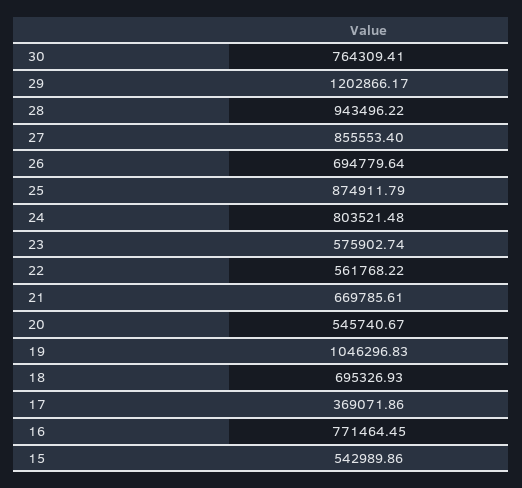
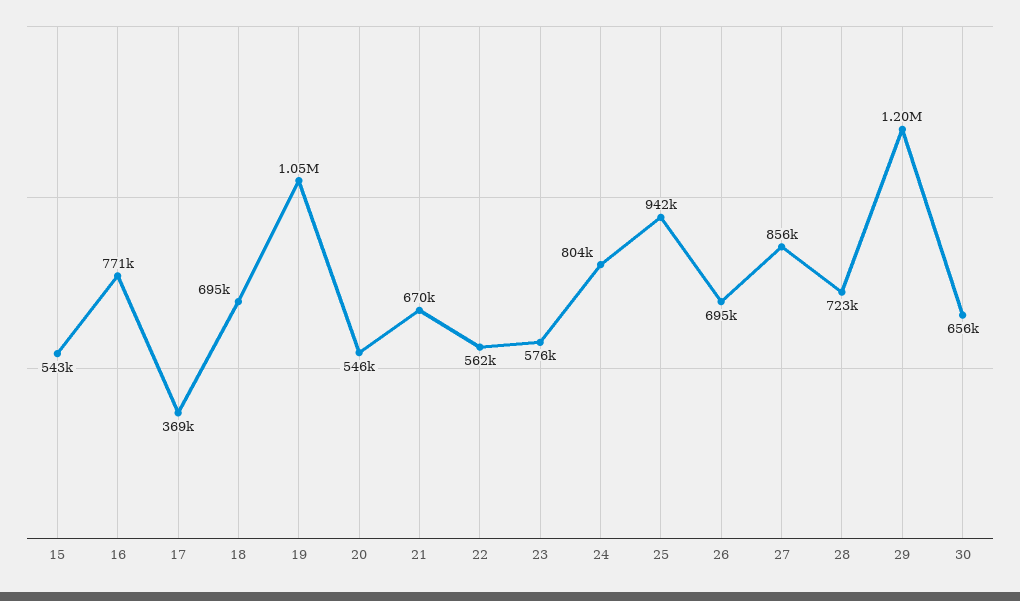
30: 764309.41 -> 656000
28: 943496.22 -> 723000
25: 874911.79 -> 942000

